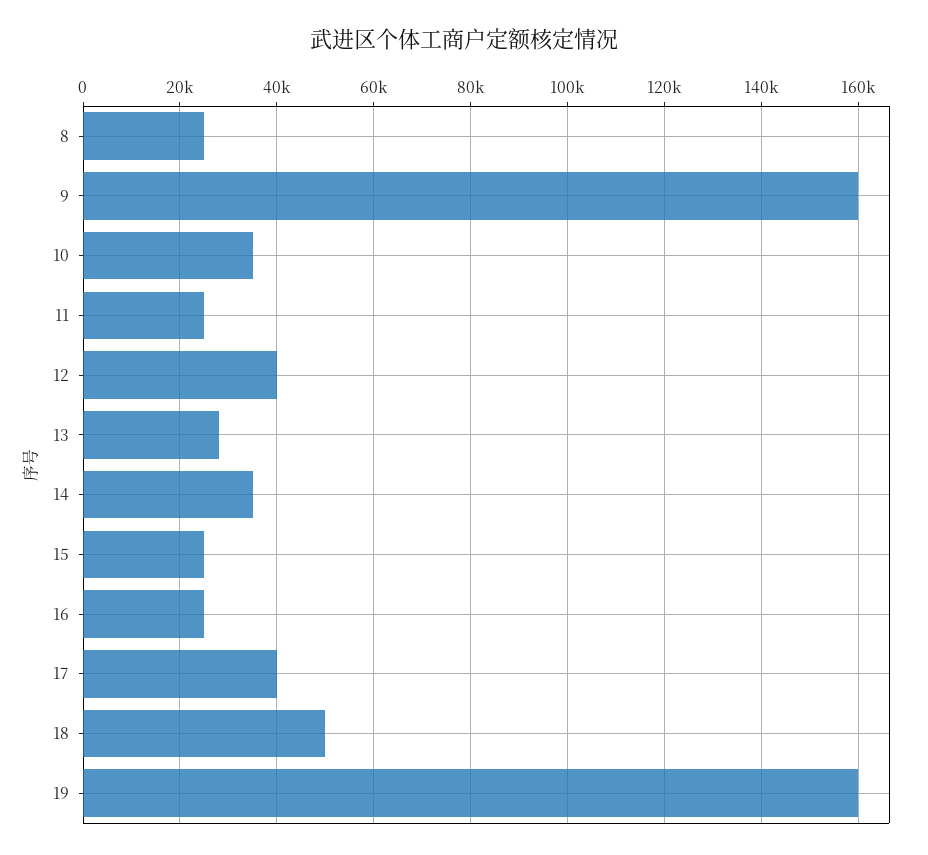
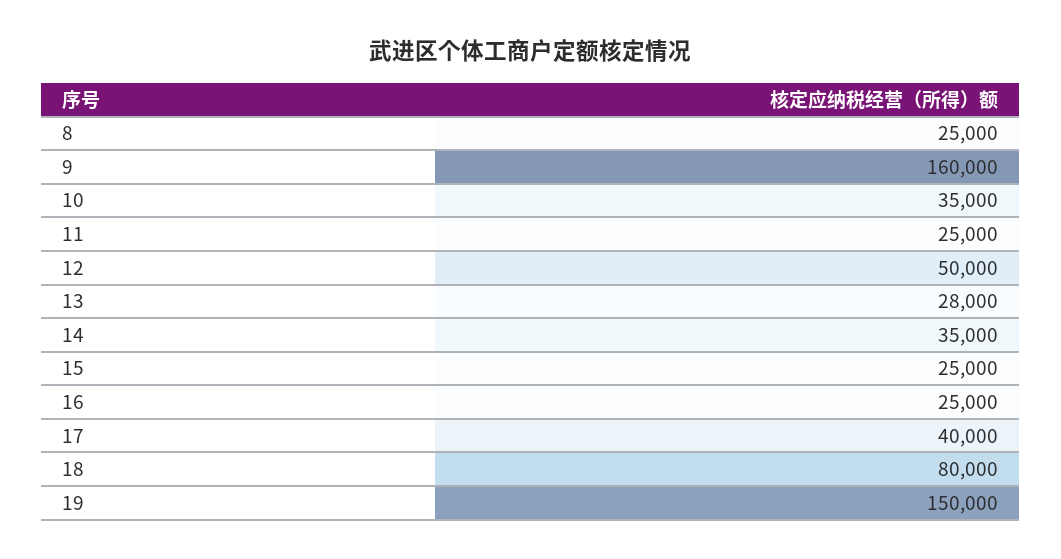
12: 40000 -> 50000
18: 50000 -> 80000
19: 160000 -> 150000

